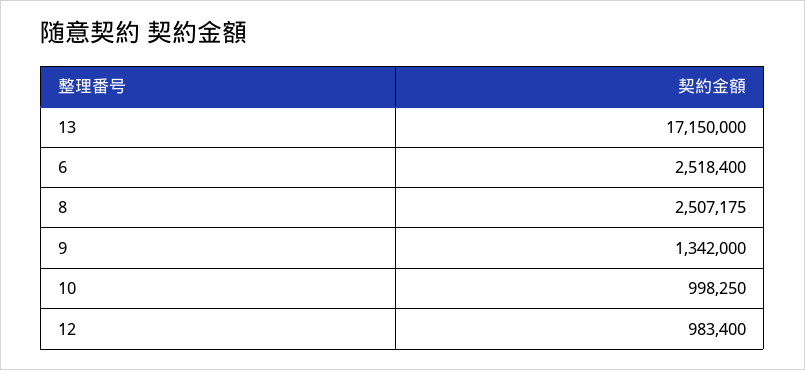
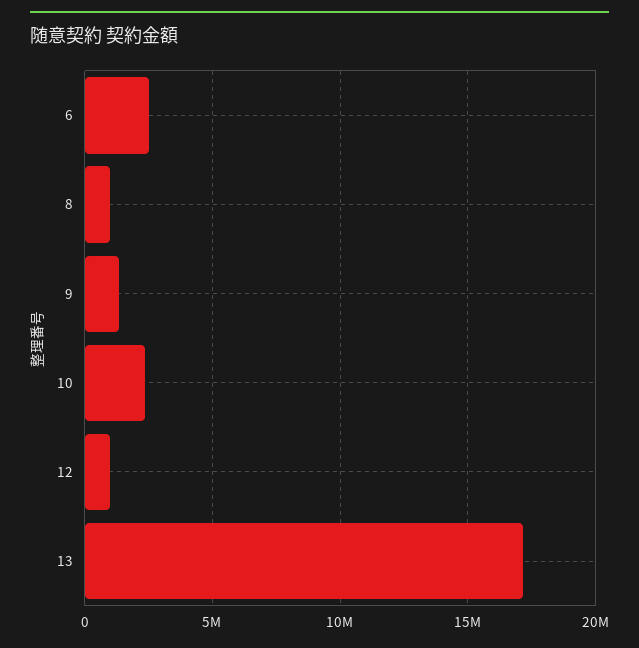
8: 2507175 -> 1000000
10: 998250 -> 2500000

